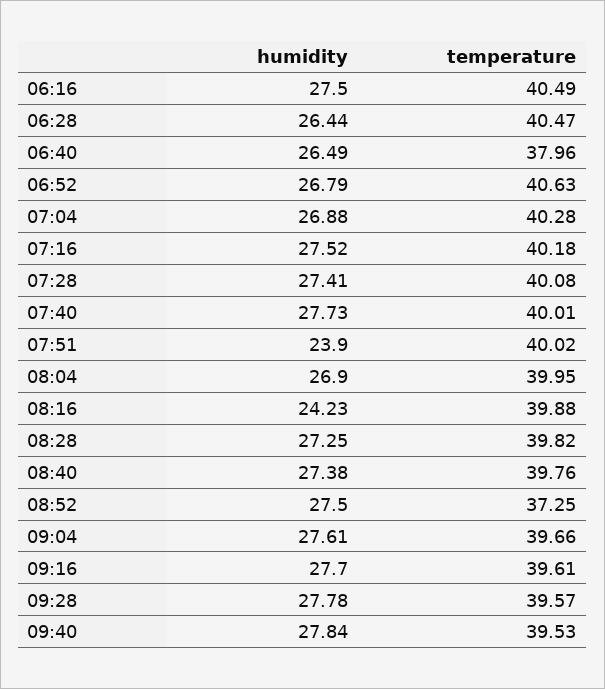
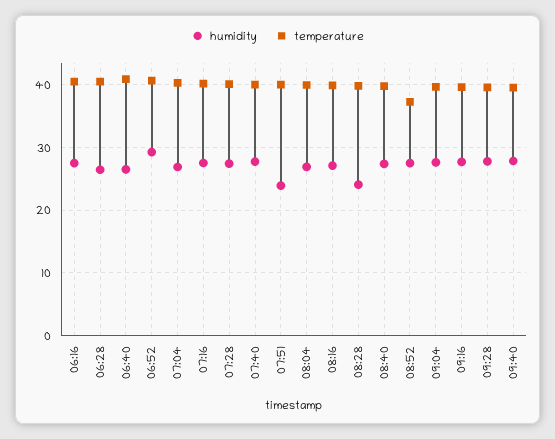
temperature, 06:40: 37.96 -> 41
humidity, 06:52: 26.79 -> 29
humidity, 08:16: 24.23 -> 27
humidity, 08:28: 27.25 -> 24

